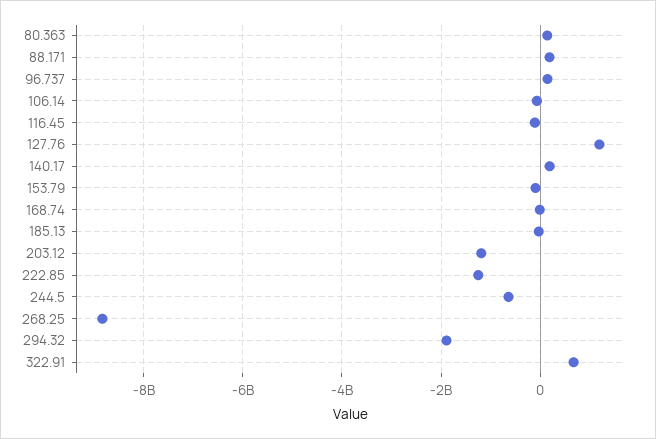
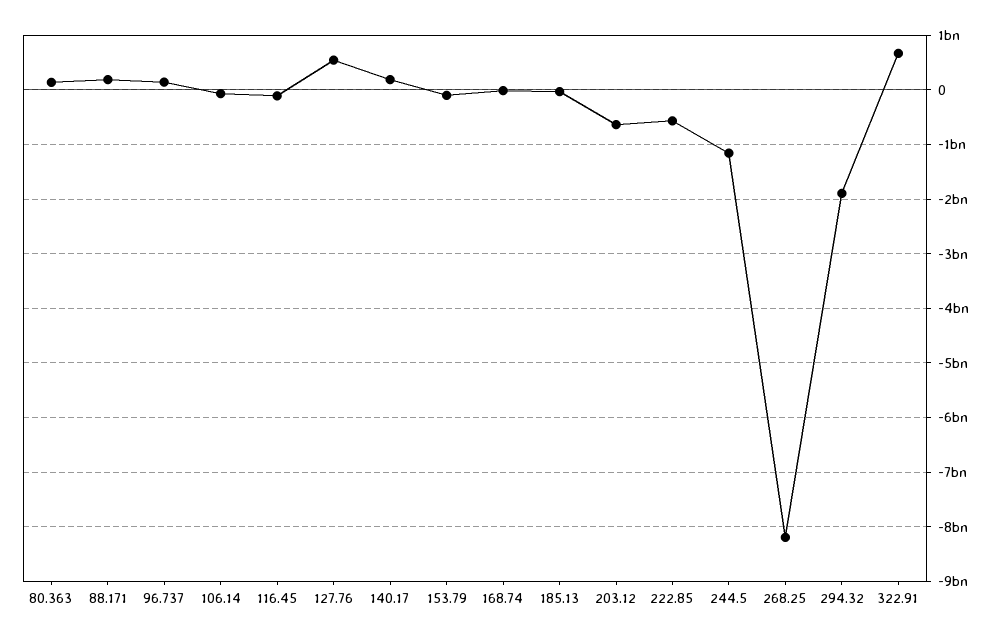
127.76: 1200000000 -> 600000000
203.12: -1200000000 -> -600000000
222.85: -1200000000 -> -600000000
244.5: -600000000 -> -1200000000
268.25: -8800000000 -> -8200000000

